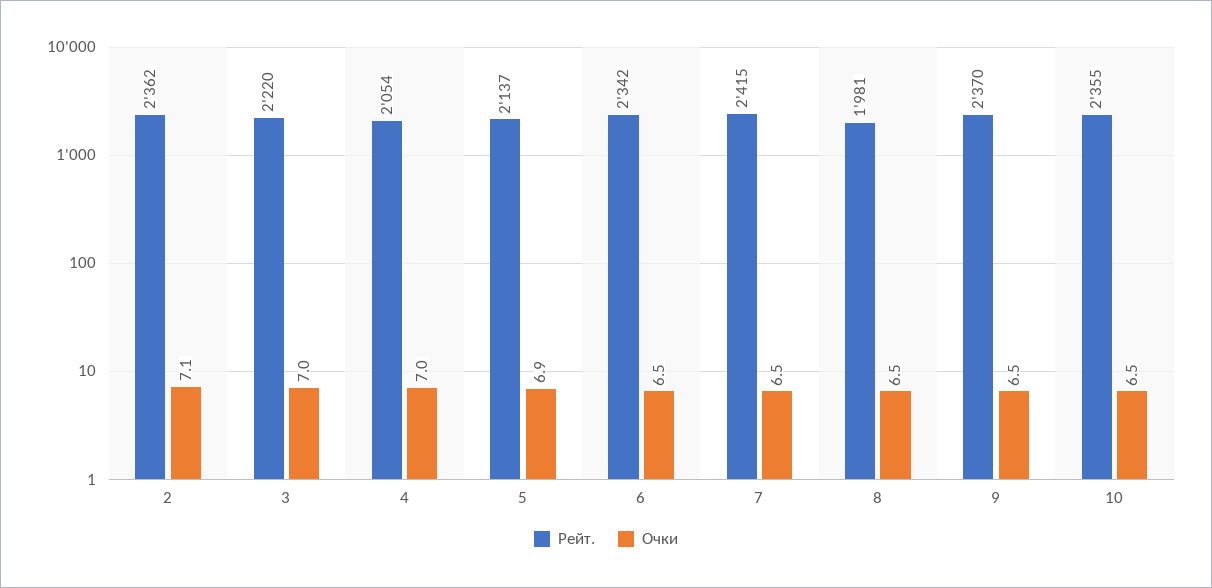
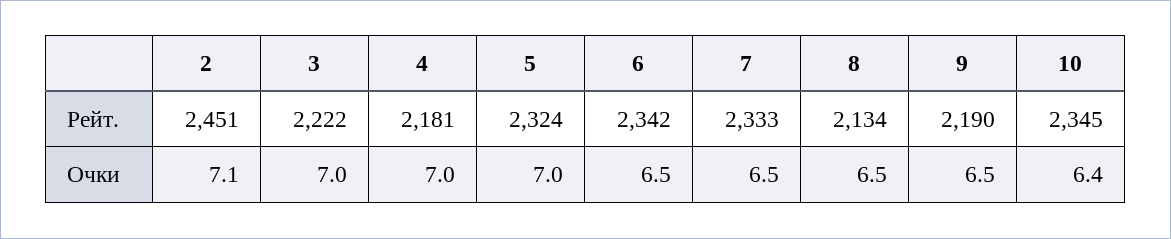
Рейт., 2: 2362 -> 2451
Рейт., 3: 2220 -> 2222
Рейт., 4: 2054 -> 2181
Рейт., 5: 2137 -> 2324
Очки, 5: 6.9 -> 7
Рейт., 7: 2415 -> 2333
Рейт., 8: 1981 -> 2134
Рейт., 9: 2370 -> 2190
Рейт., 10: 2355 -> 2345
Очки, 10: 6.5 -> 6.4

